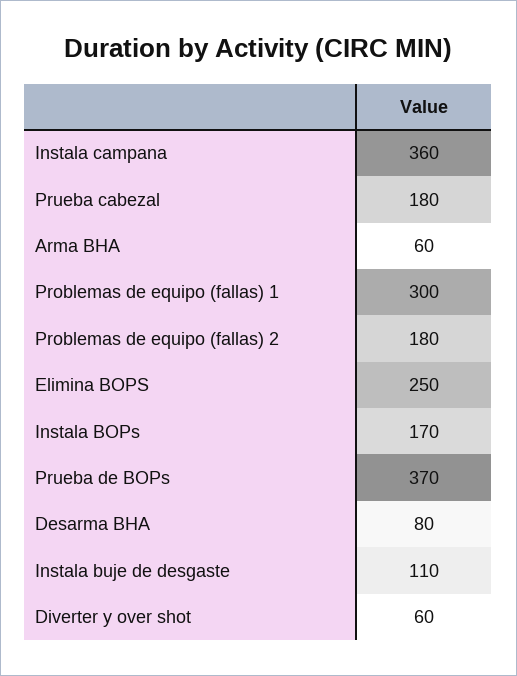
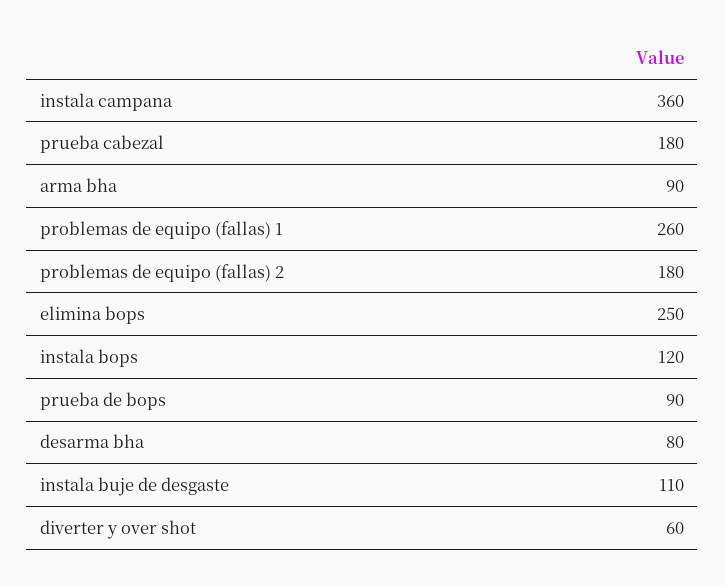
Arma BHA: 60 -> 90
Problemas de equipo (fallas) 1: 300 -> 260
Instala BOPs: 170 -> 120
Prueba de BOPs: 370 -> 90

